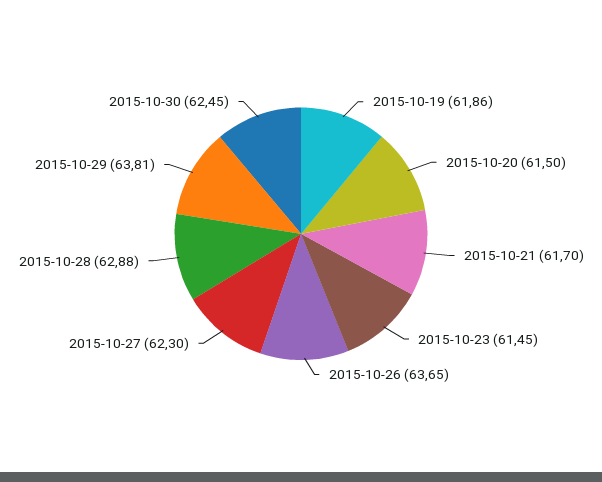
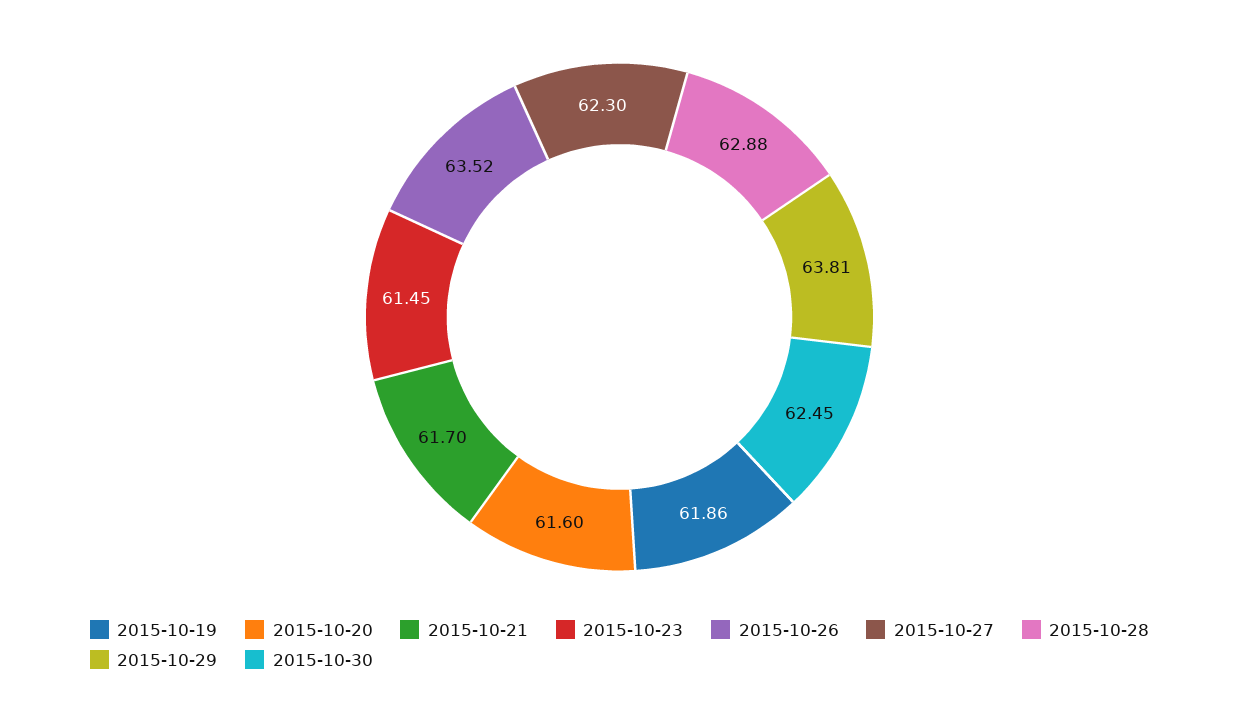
2015-10-20: 61.5 -> 61.6
2015-10-26: 63.65 -> 63.52

